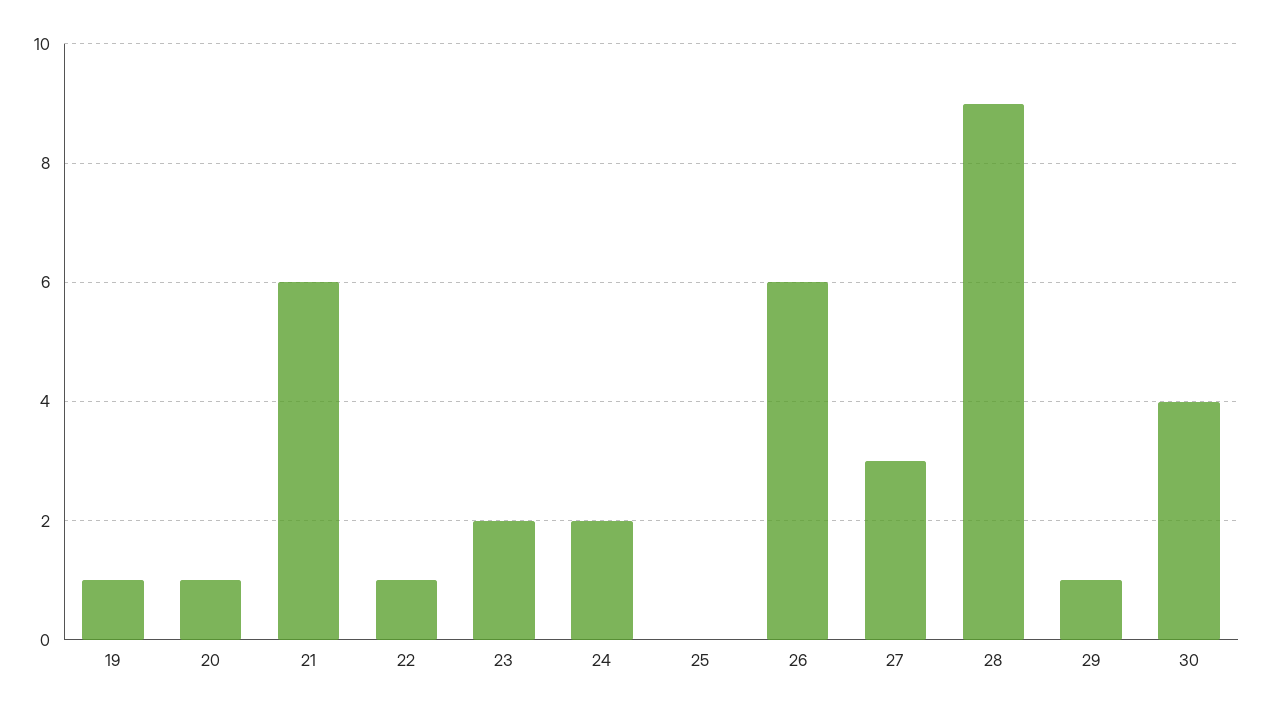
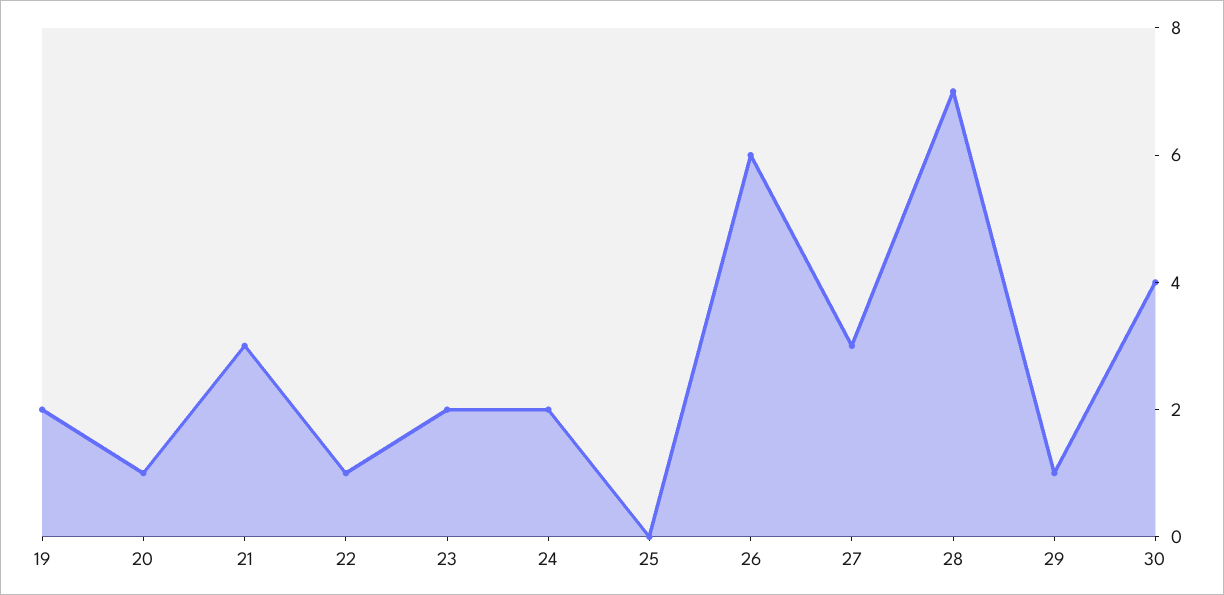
19: 1 -> 2
21: 6 -> 3
28: 9 -> 7

